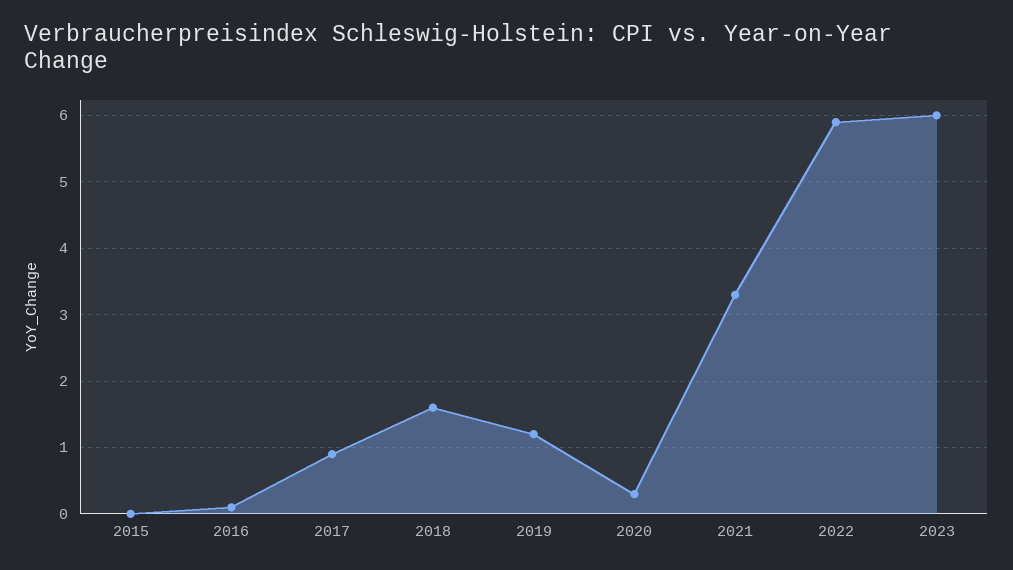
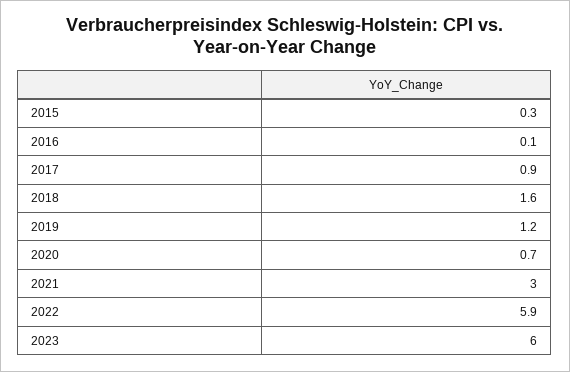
2015: 0 -> 0.3
2020: 0.3 -> 0.7
2021: 3.3 -> 3

